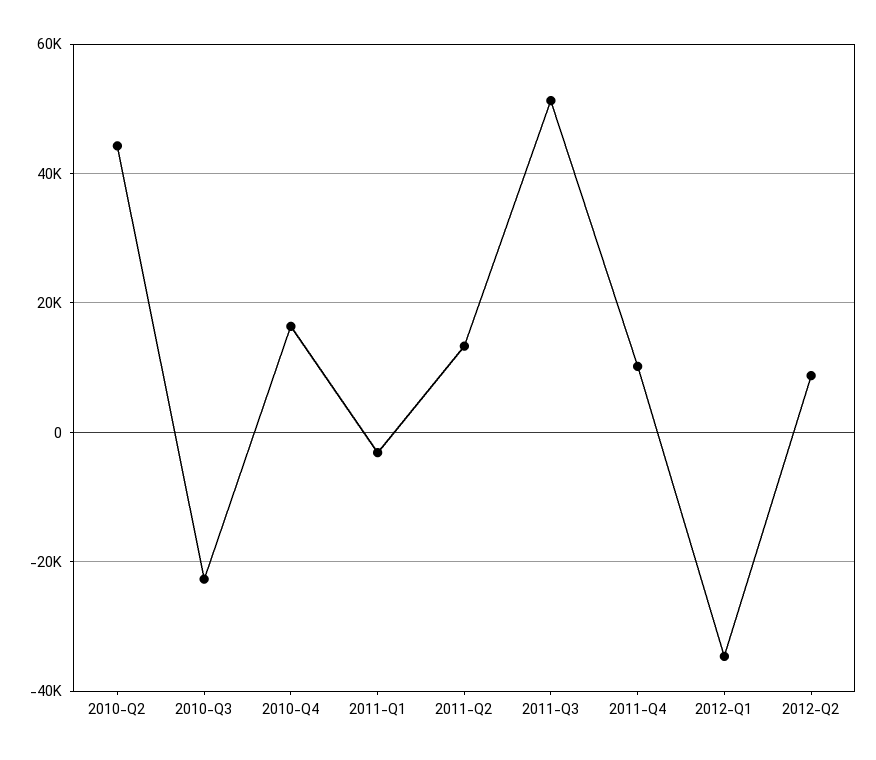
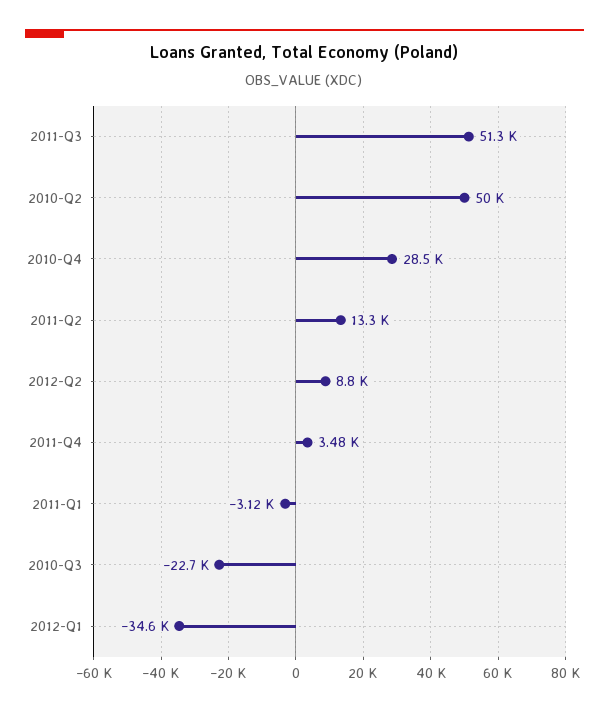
2010-Q2: 44000 -> 50000
2010-Q4: 16000 -> 28500
2011-Q4: 10000 -> 3480

